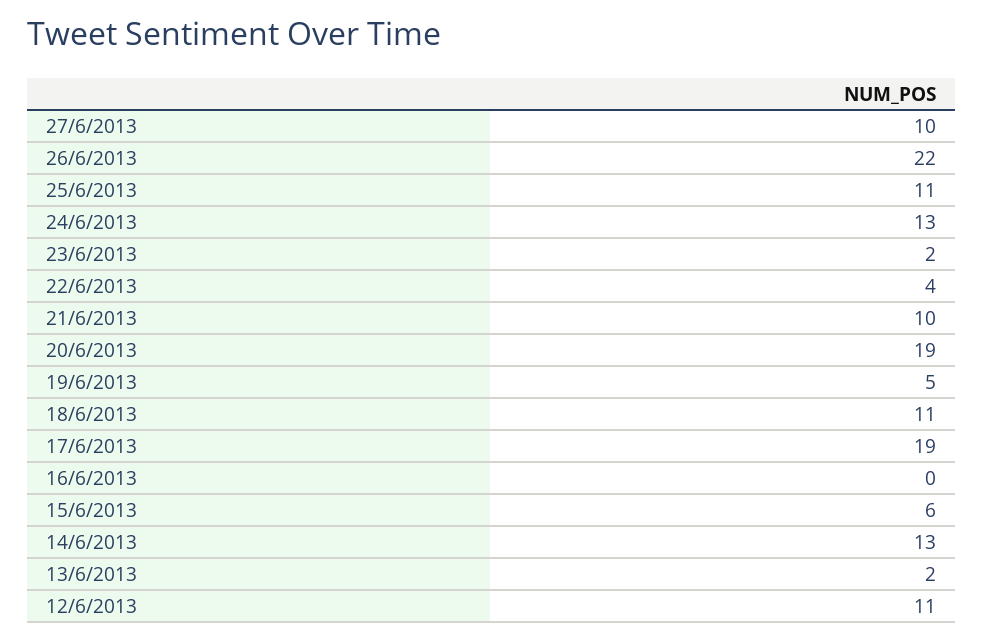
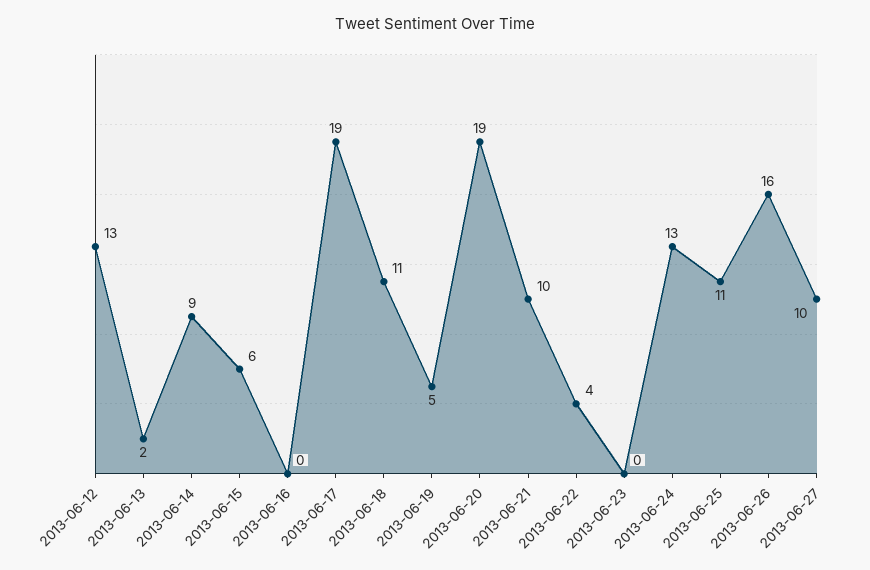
26/6/2013: 22 -> 16
23/6/2013: 2 -> 0
14/6/2013: 13 -> 9
12/6/2013: 11 -> 13

